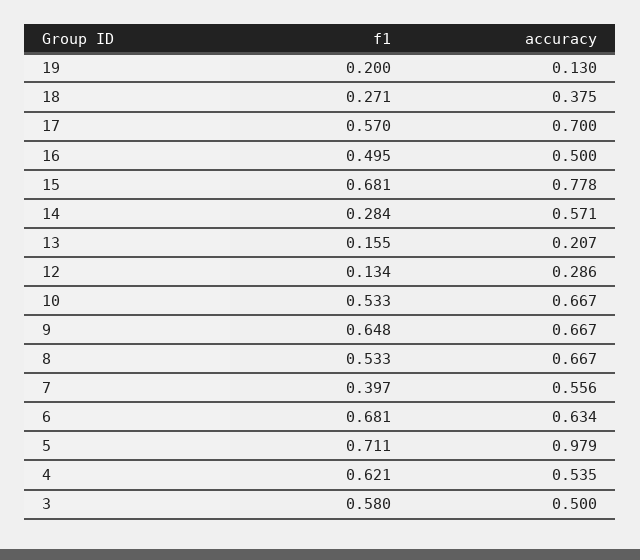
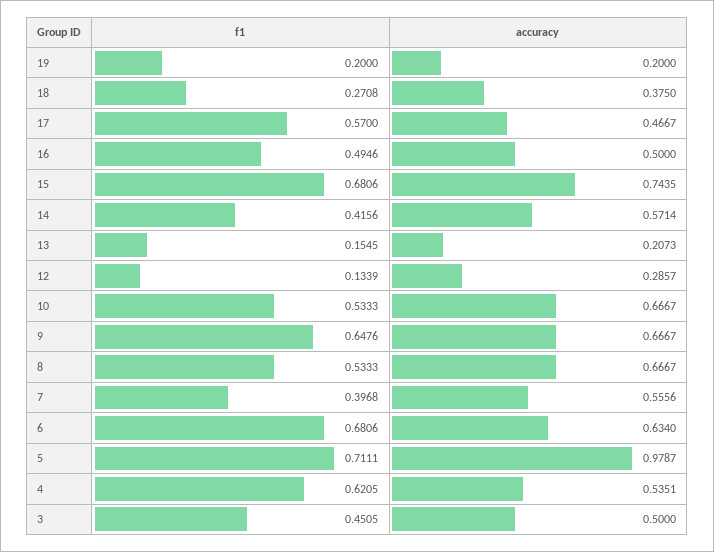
accuracy, 19: 0.13 -> 0.2
accuracy, 17: 0.7 -> 0.4667
accuracy, 15: 0.778 -> 0.7435
f1, 14: 0.284 -> 0.4156
f1, 3: 0.58 -> 0.4505

